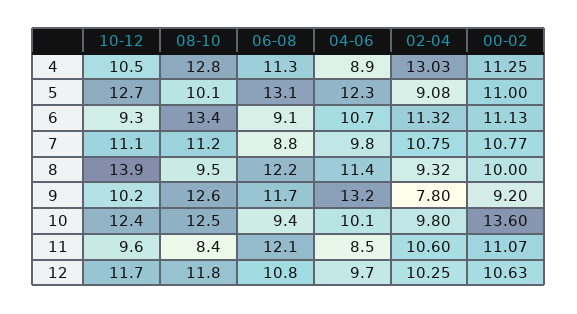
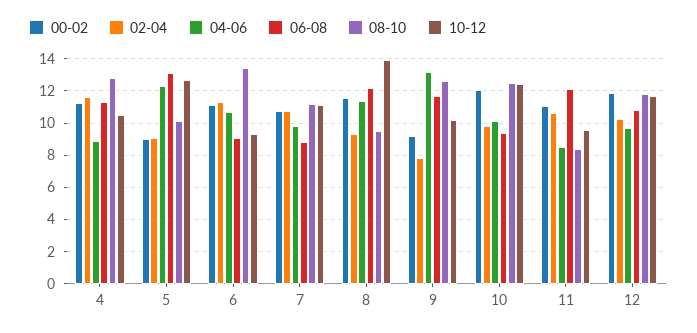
02-04, 4: 13.03 -> 11.5
00-02, 5: 11 -> 9
00-02, 8: 10 -> 11.5
00-02, 10: 13.6 -> 12
00-02, 12: 10.63 -> 12

